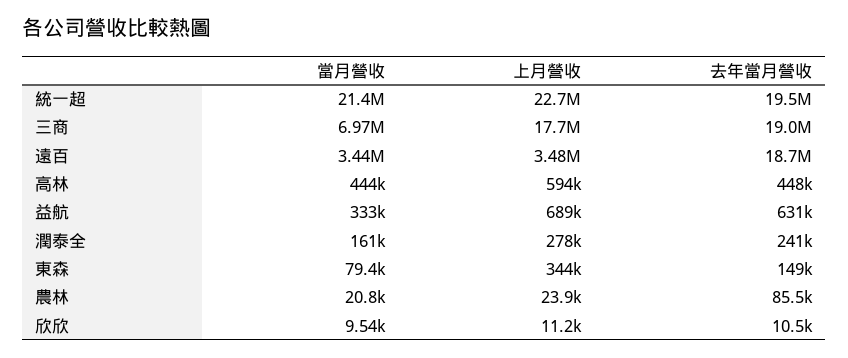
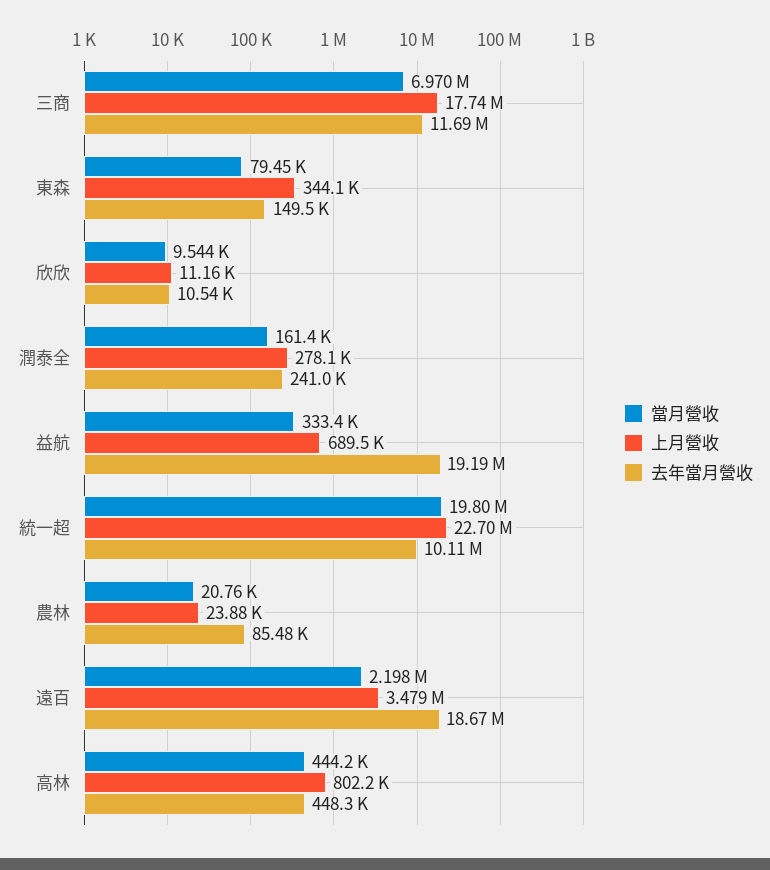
當月營收, 統一超: 21400000 -> 19800000
去年當月營收, 統一超: 19500000 -> 10110000
去年當月營收, 三商: 19000000 -> 11690000
當月營收, 遠百: 3440000 -> 2198000
上月營收, 高林: 594000 -> 802200
去年當月營收, 益航: 631000 -> 19190000

